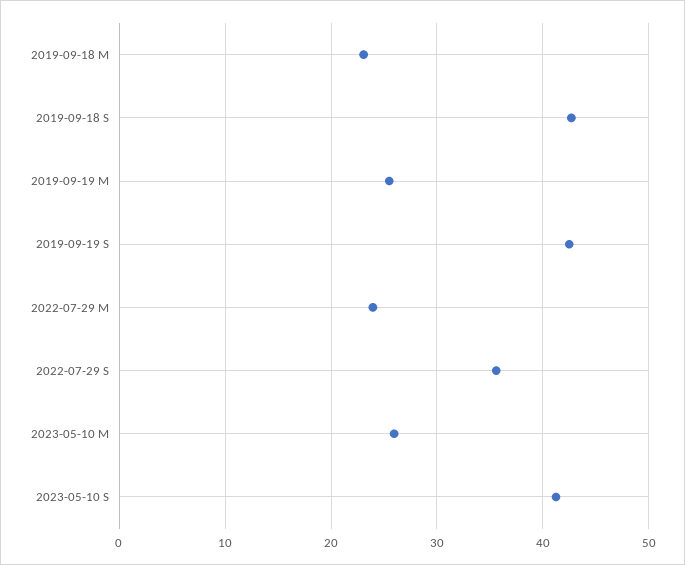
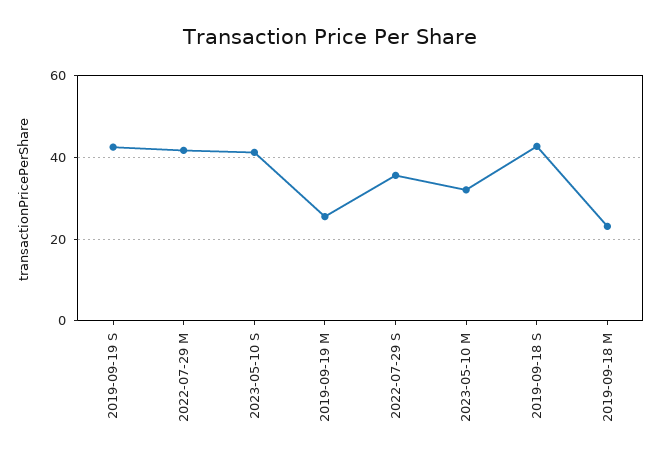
2022-07-29 M: 24 -> 42
2023-05-10 M: 26 -> 32

